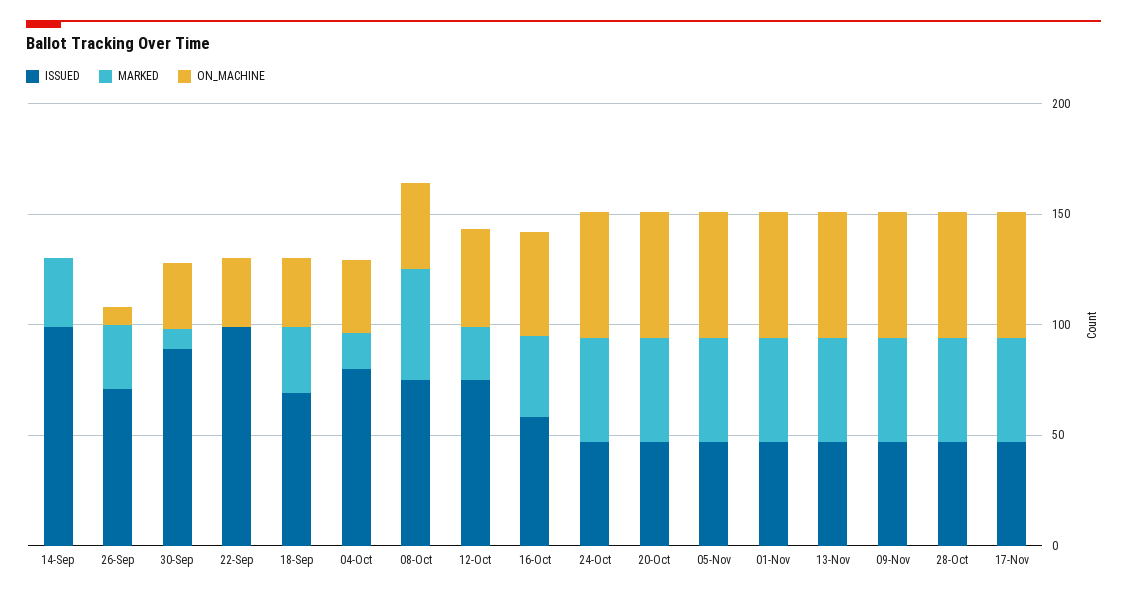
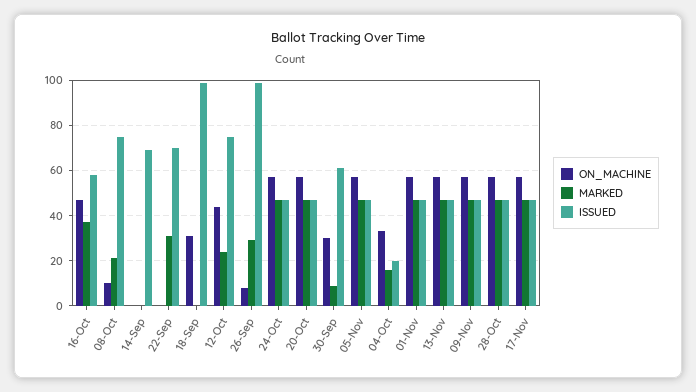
ISSUED, 14-Sep: 100 -> 70
MARKED, 14-Sep: 30 -> 0
ISSUED, 26-Sep: 70 -> 100
ISSUED, 30-Sep: 90 -> 60
ISSUED, 22-Sep: 100 -> 70
MARKED, 22-Sep: 0 -> 30
ON_MACHINE, 22-Sep: 30 -> 0
ISSUED, 18-Sep: 70 -> 100
MARKED, 18-Sep: 30 -> 0
ISSUED, 04-Oct: 80 -> 20
MARKED, 08-Oct: 50 -> 20
ON_MACHINE, 08-Oct: 40 -> 10

